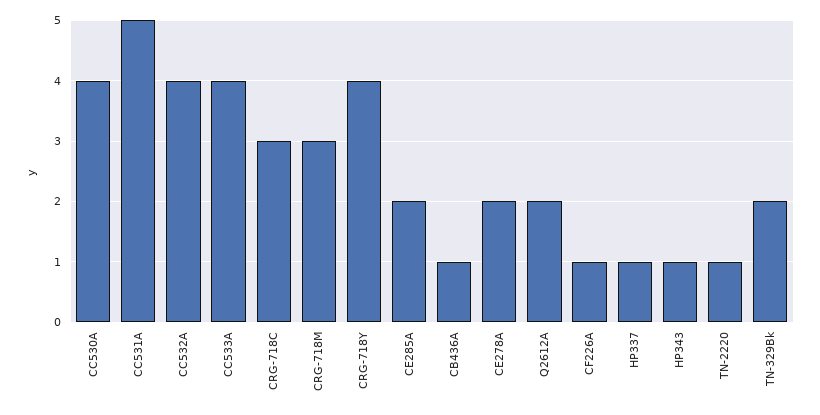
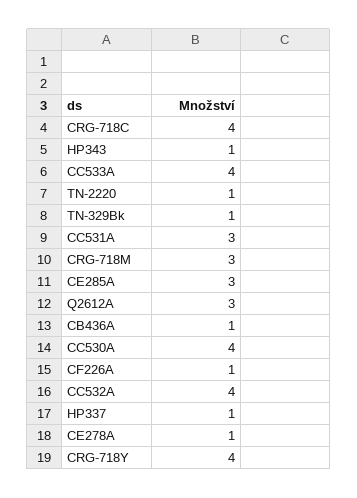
CC531A: 5 -> 3
CRG-718C: 3 -> 4
CE285A: 2 -> 3
CE278A: 2 -> 1
Q2612A: 2 -> 3
TN-329Bk: 2 -> 1

